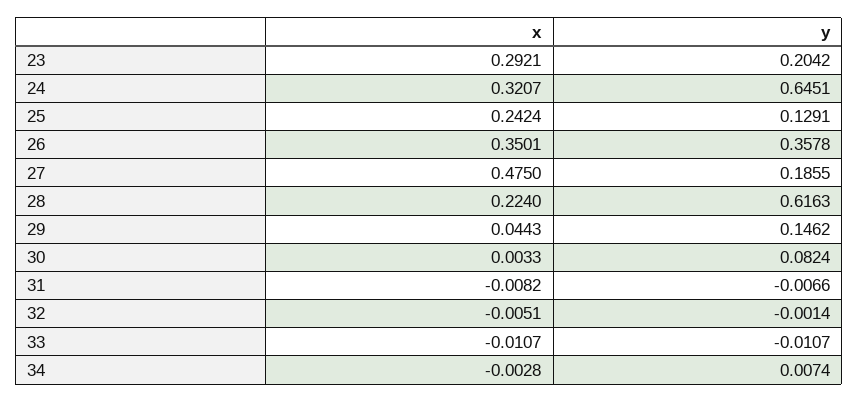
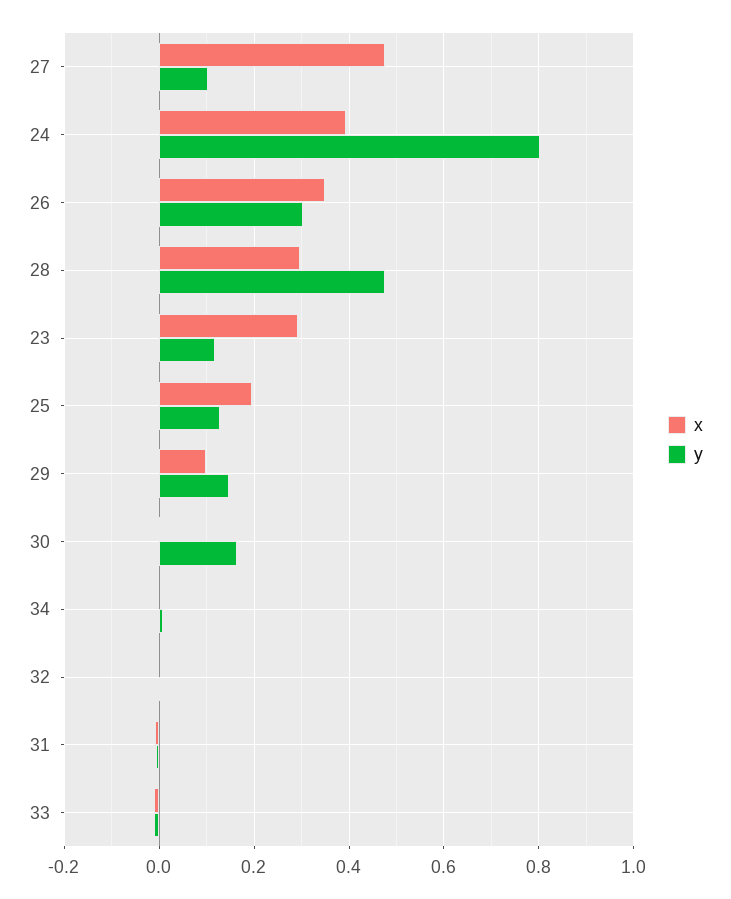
y, 23: 0.2042 -> 0.12
x, 24: 0.3207 -> 0.4
y, 24: 0.6451 -> 0.8
x, 25: 0.2424 -> 0.2
y, 26: 0.3578 -> 0.3
y, 27: 0.1855 -> 0.1
x, 28: 0.224 -> 0.3
y, 28: 0.6163 -> 0.48
x, 29: 0.0443 -> 0.1
y, 30: 0.0824 -> 0.16

